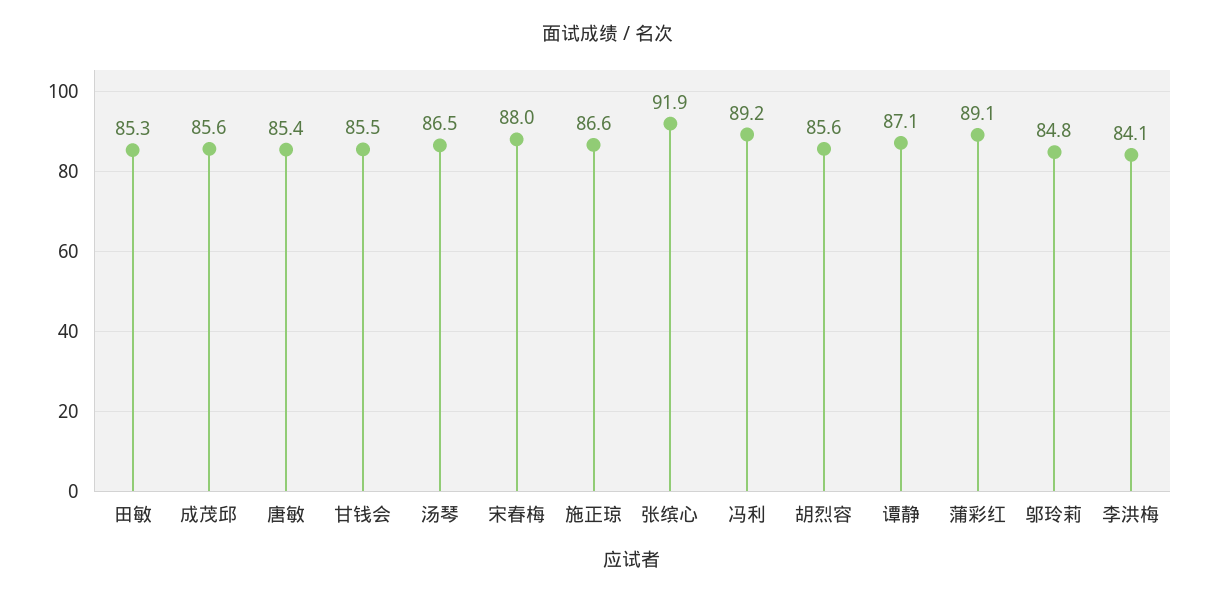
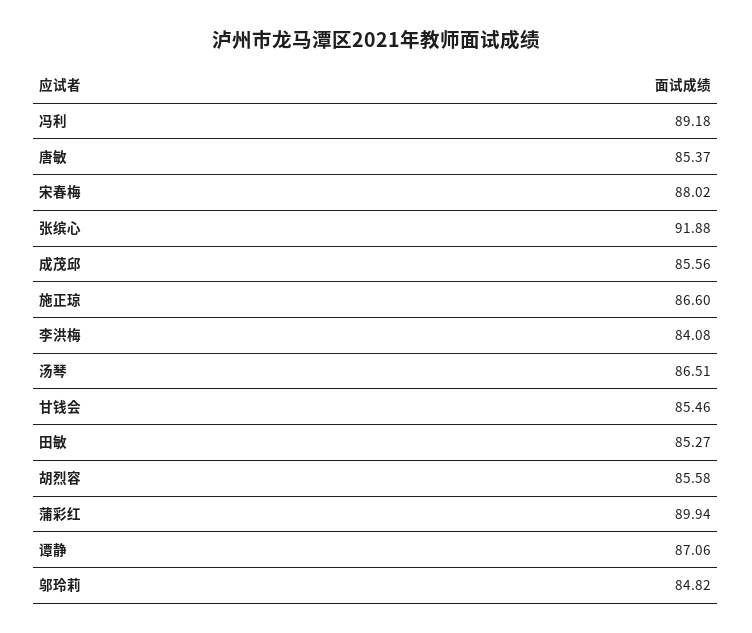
蒲彩红: 89.1 -> 89.94

